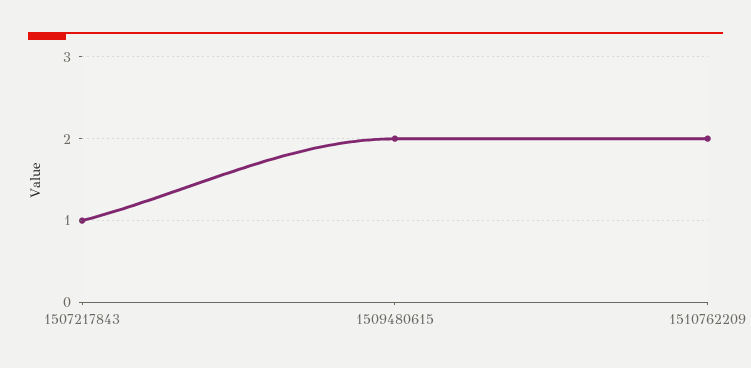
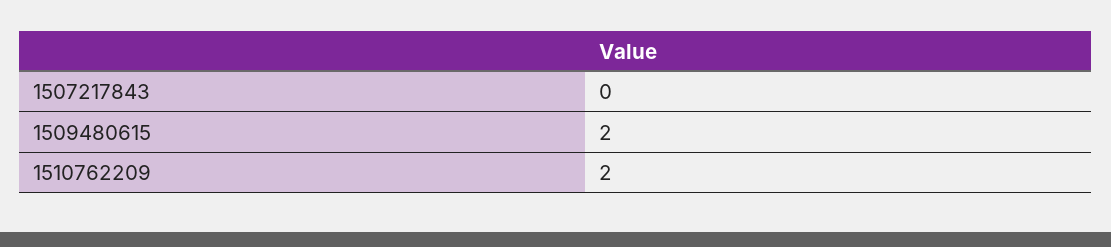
1507217843: 1 -> 0

